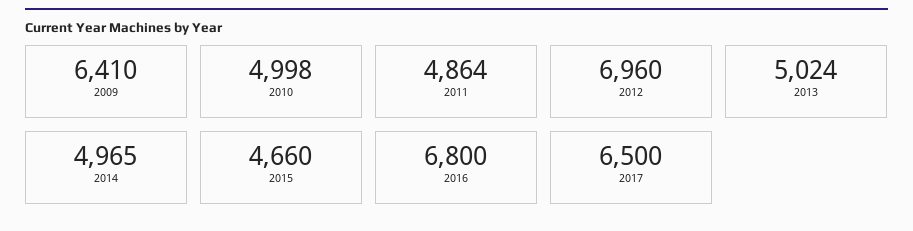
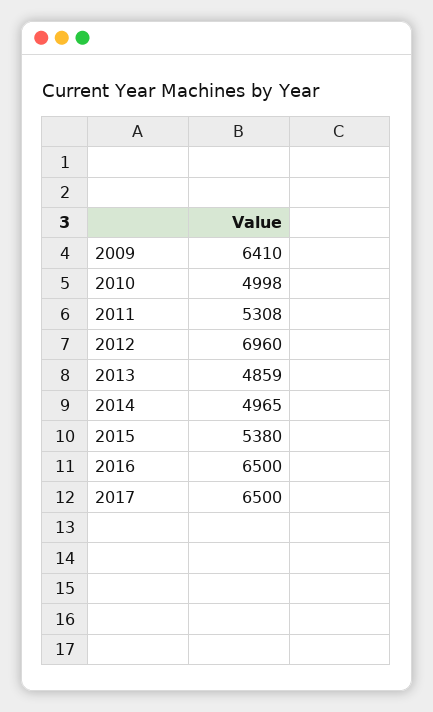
2011: 4864 -> 5308
2013: 5024 -> 4859
2015: 4660 -> 5380
2016: 6800 -> 6500

